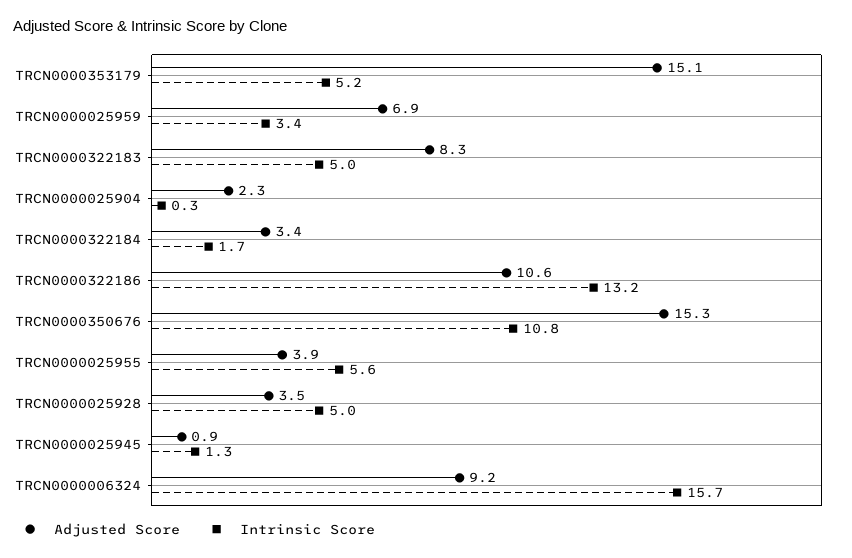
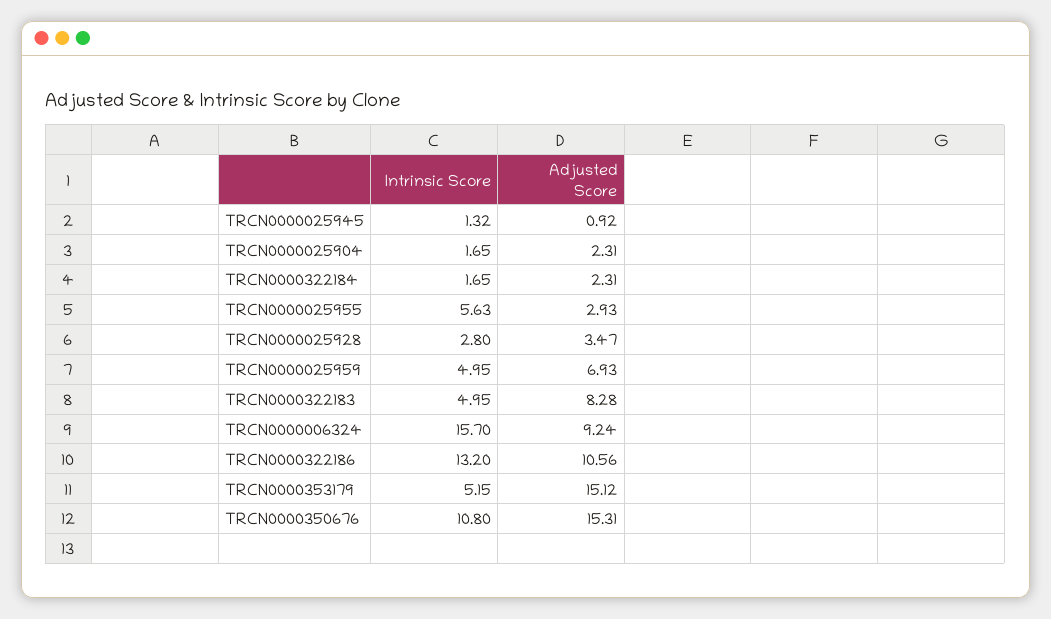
Intrinsic Score, TRCN0000025959: 3.4 -> 4.95
Intrinsic Score, TRCN0000025904: 0.3 -> 1.65
Adjusted Score, TRCN0000322184: 3.4 -> 2.31
Adjusted Score, TRCN0000025955: 3.9 -> 2.93
Intrinsic Score, TRCN0000025928: 5 -> 2.8

